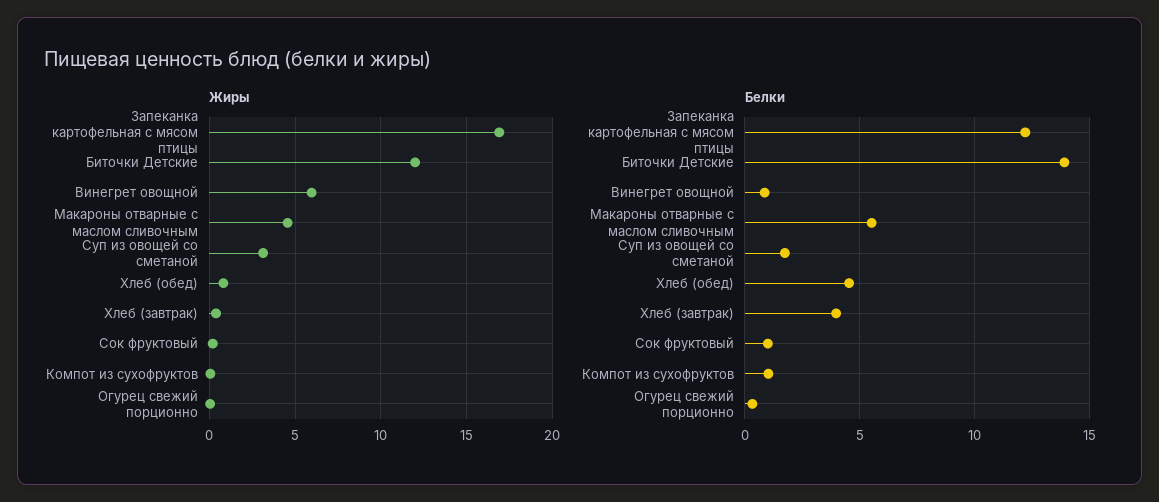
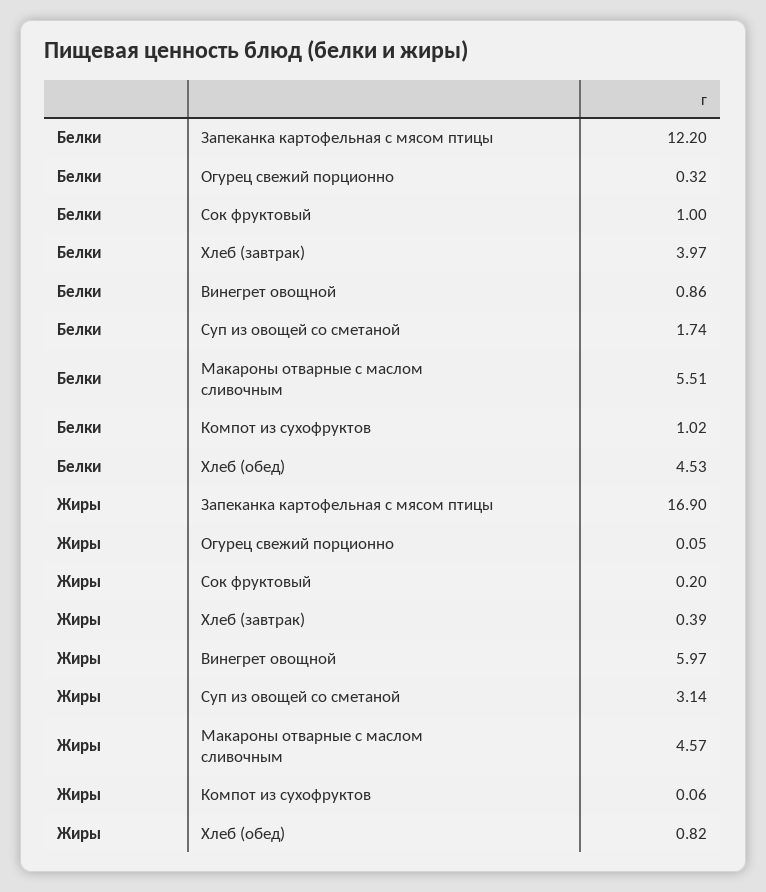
Жиры, Биточки Детские: 12 -> none
Белки, Биточки Детские: 14 -> none

